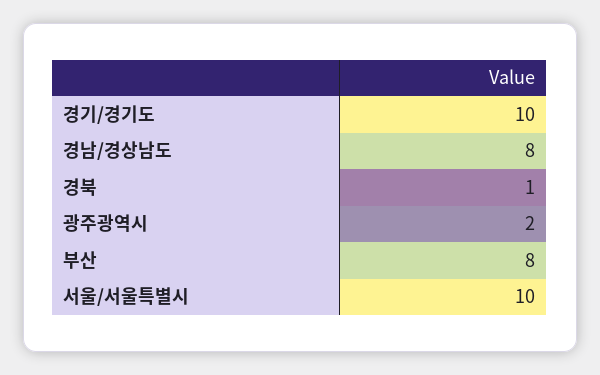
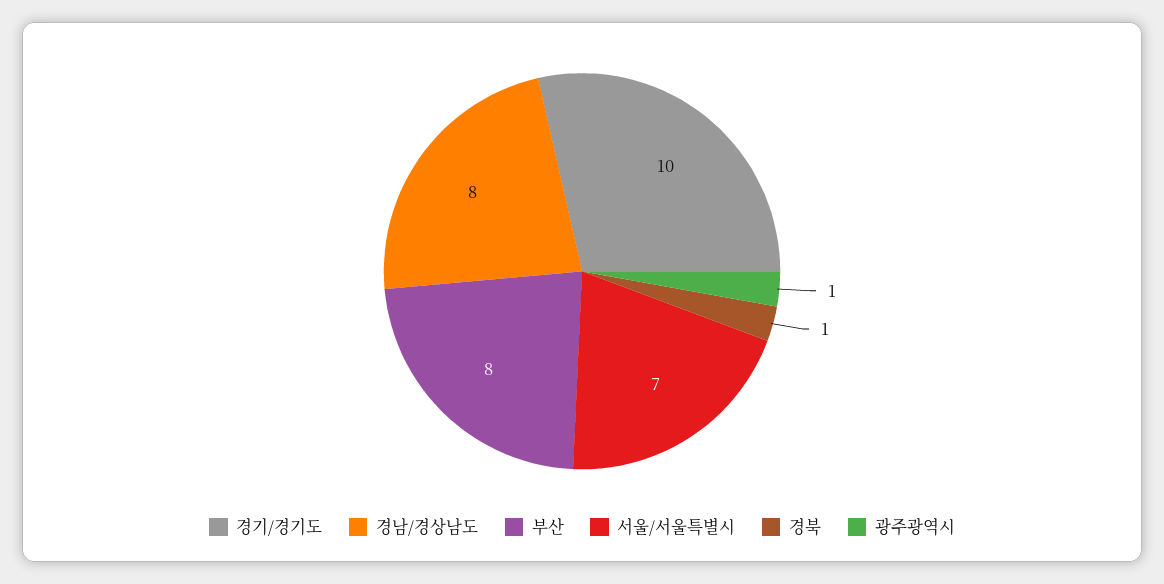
광주광역시: 2 -> 1
서울/서울특별시: 10 -> 7

